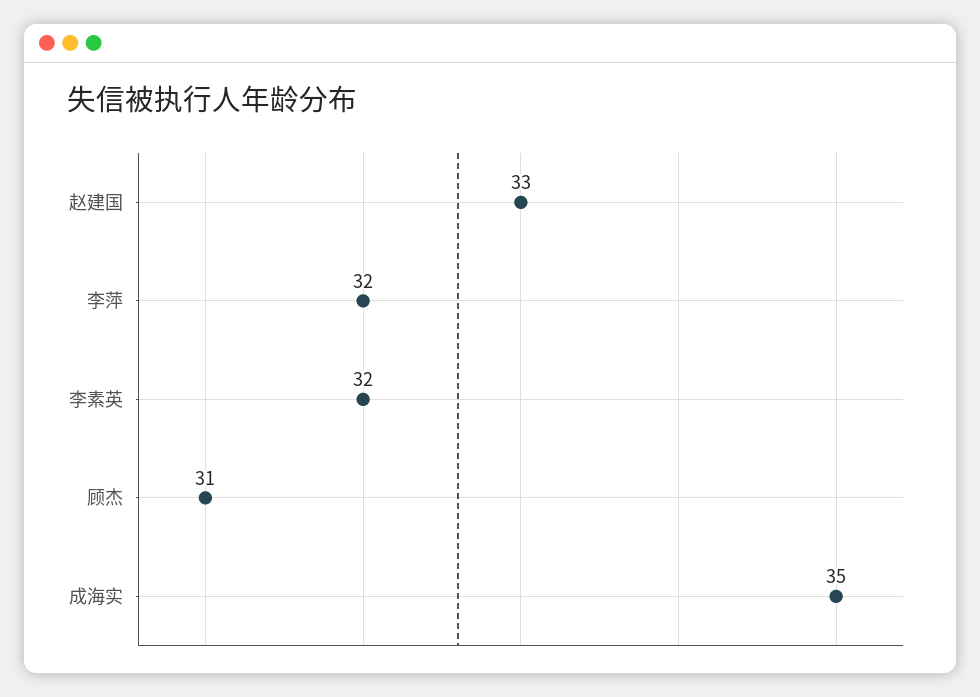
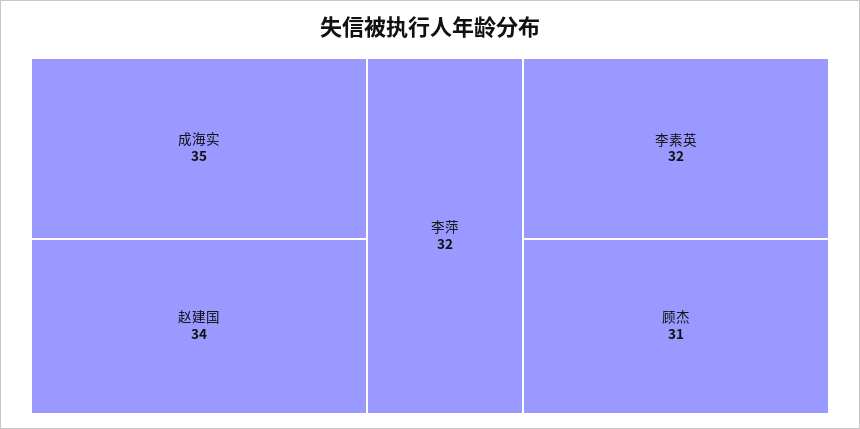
赵建国: 33 -> 34

